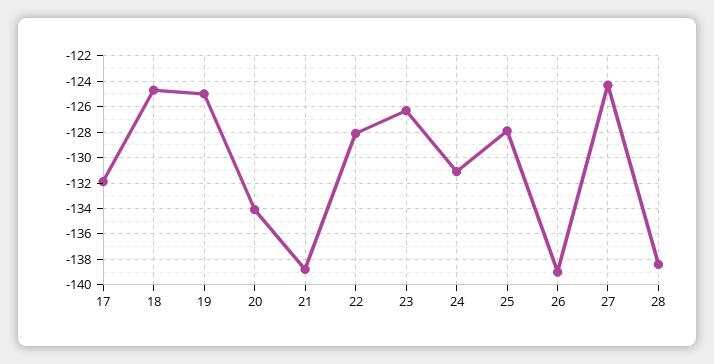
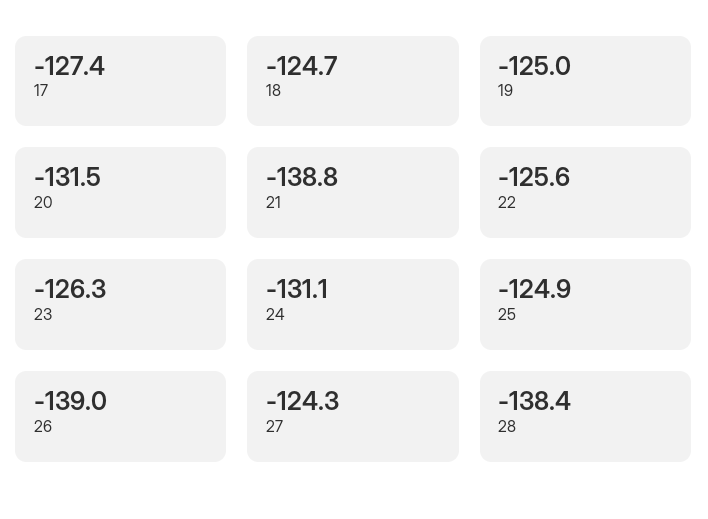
17: -132 -> -127.4
20: -134 -> -131.5
22: -128 -> -125.6
25: -128 -> -124.9

